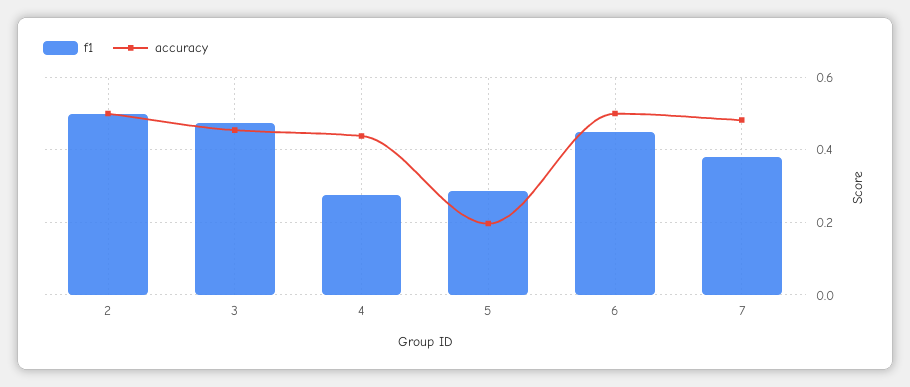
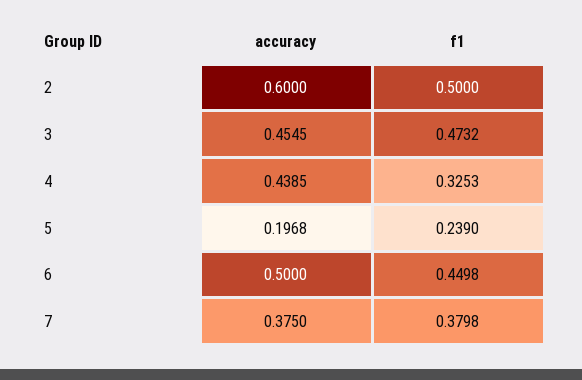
accuracy, 2: 0.5 -> 0.6
f1, 4: 0.28 -> 0.3253
f1, 5: 0.28 -> 0.239
accuracy, 7: 0.48 -> 0.375

